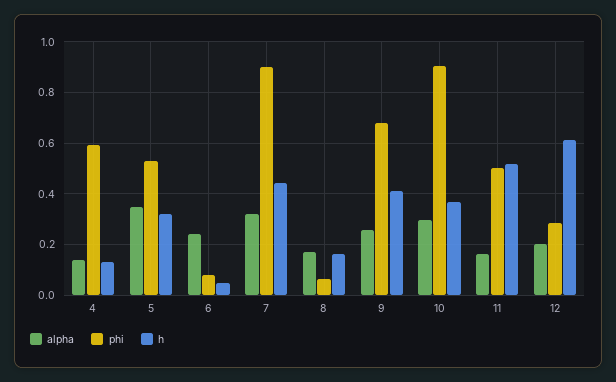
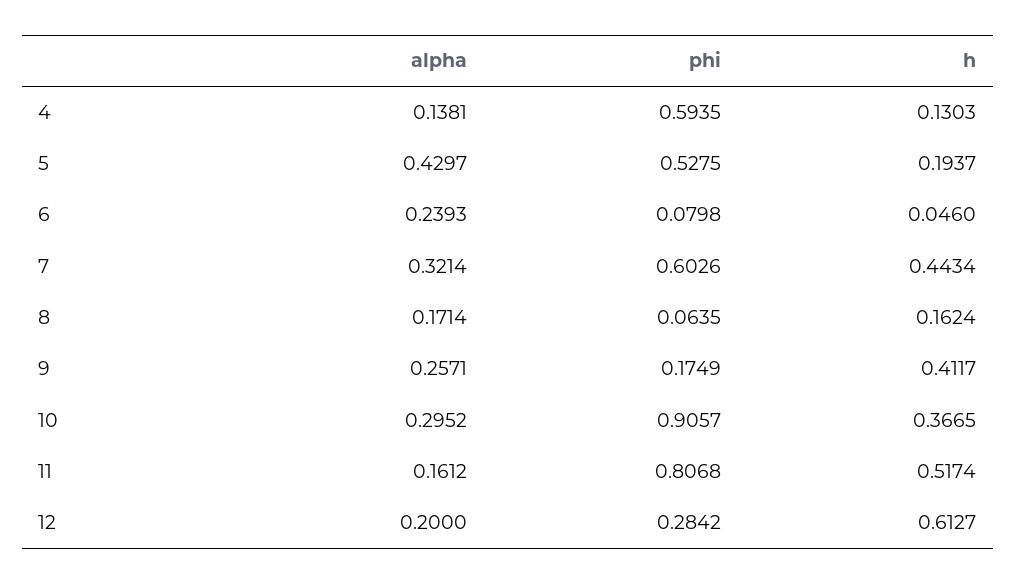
alpha, 5: 0.35 -> 0.4297
h, 5: 0.325 -> 0.1937
phi, 7: 0.9 -> 0.6026
phi, 9: 0.675 -> 0.1749
phi, 11: 0.5 -> 0.8068

